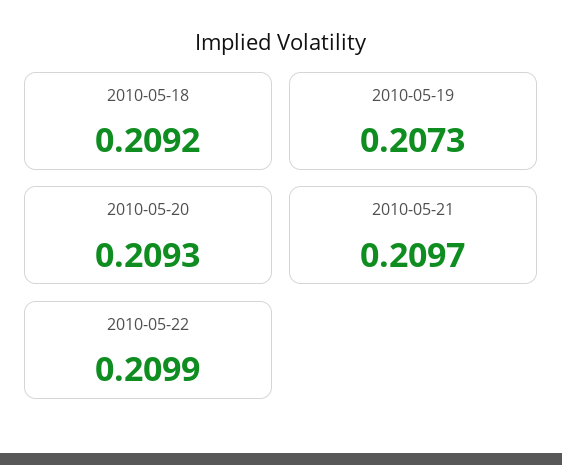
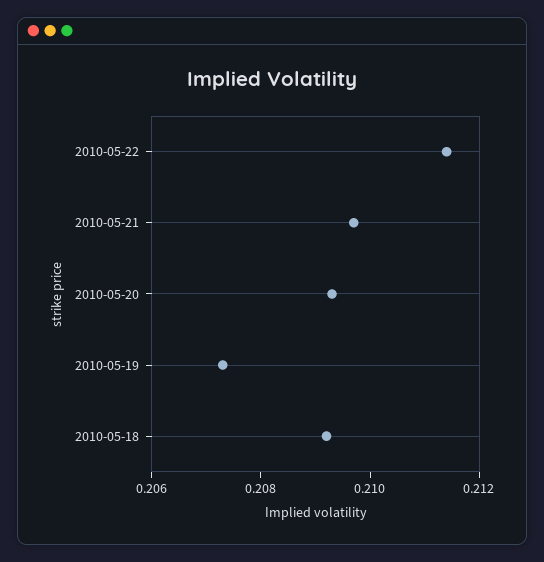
2010-05-22: 0.2099 -> 0.2115

